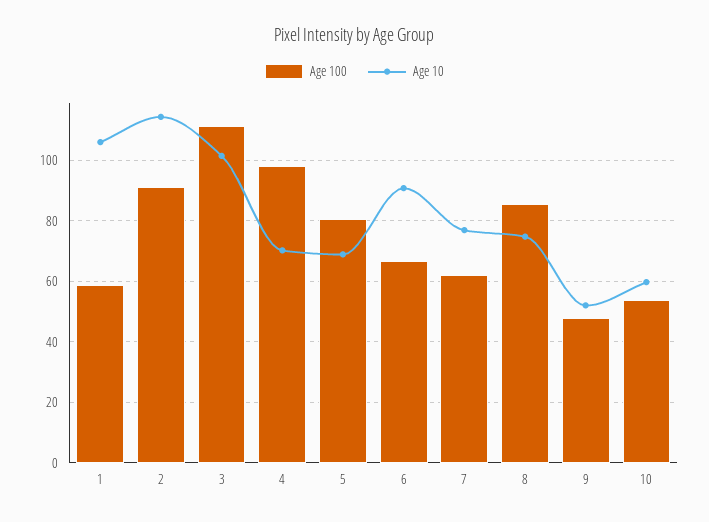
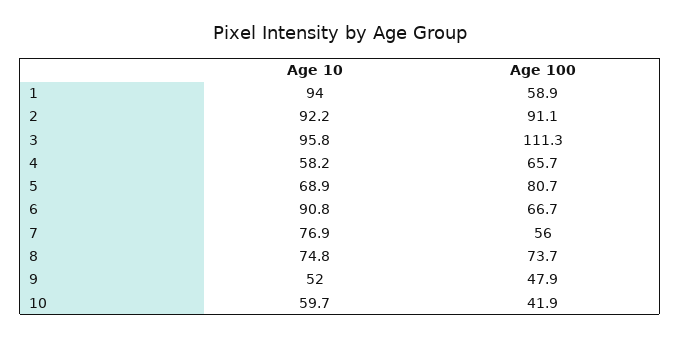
Age 10, 1: 106 -> 94
Age 10, 2: 114 -> 92.2
Age 10, 3: 102 -> 95.8
Age 100, 4: 98 -> 65.7
Age 10, 4: 70 -> 58.2
Age 100, 7: 62 -> 56
Age 100, 8: 86 -> 73.7
Age 100, 10: 54 -> 41.9

